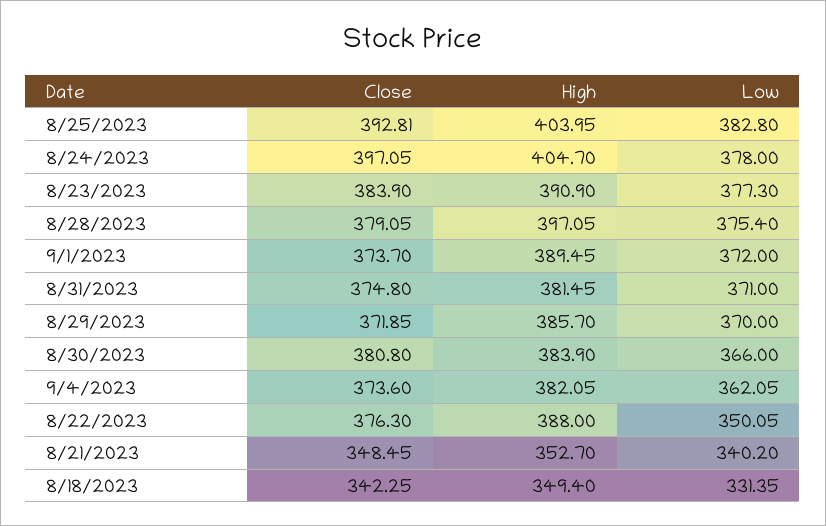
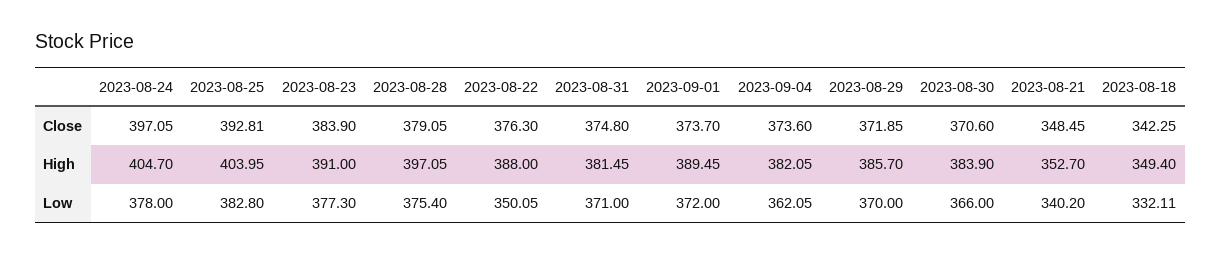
High, 8/23/2023: 390.9 -> 391
Close, 8/30/2023: 380.8 -> 370.6
Low, 8/18/2023: 331.35 -> 332.11

